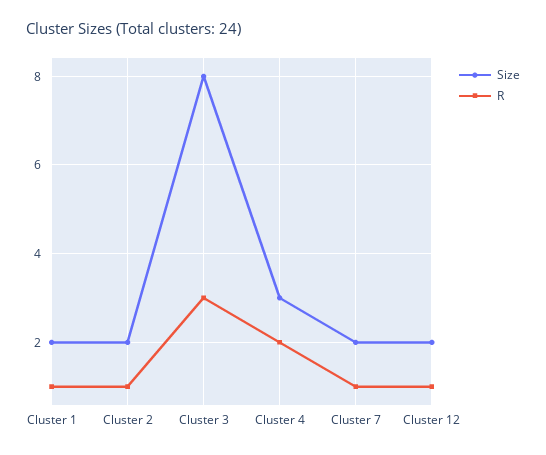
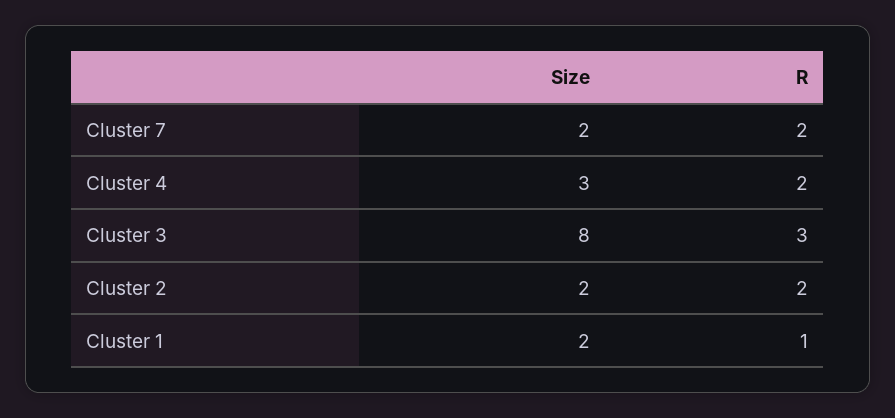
R, Cluster 2: 1 -> 2
R, Cluster 7: 1 -> 2
Size, Cluster 12: 2 -> none
R, Cluster 12: 1 -> none

